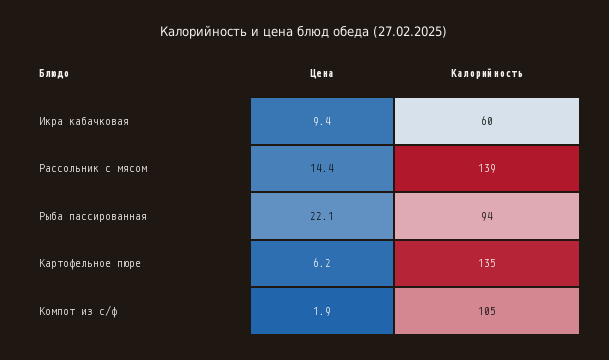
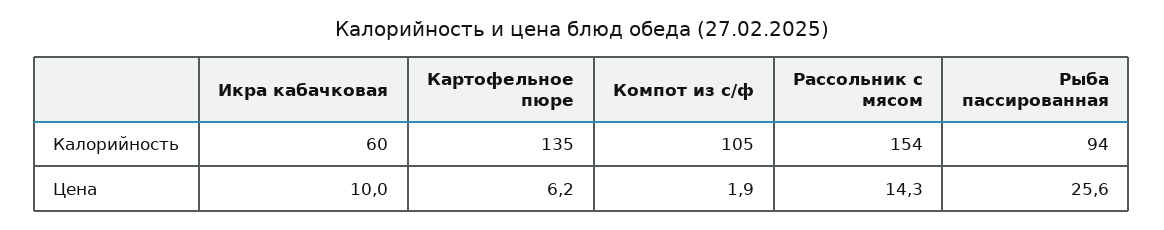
Цена, Икра кабачковая: 9.4 -> 10
Цена, Рассольник с мясом: 14.4 -> 14.3
Калорийность, Рассольник с мясом: 139 -> 154
Цена, Рыба пассированная: 22.1 -> 25.6

